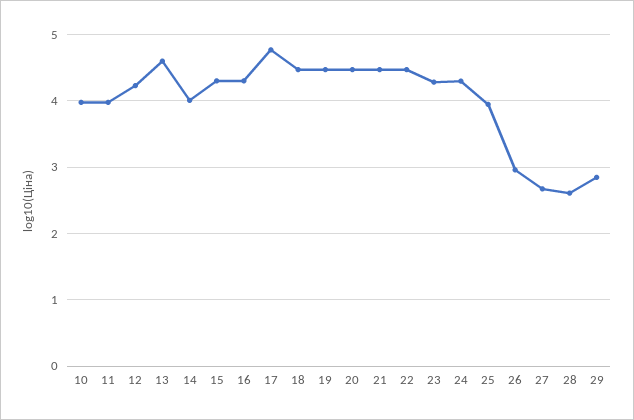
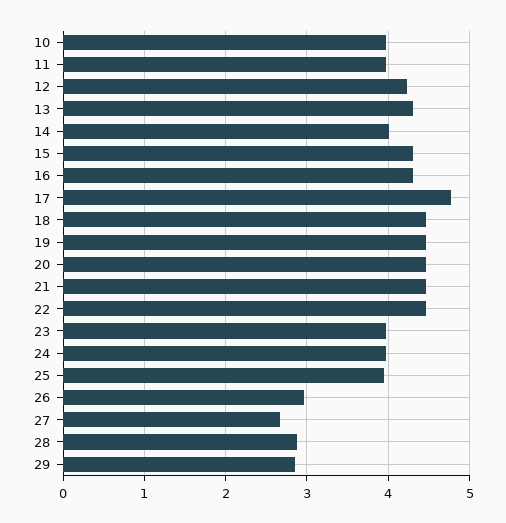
13: 4.6 -> 4.3
23: 4.3 -> 4
24: 4.3 -> 4
28: 2.6 -> 2.9

